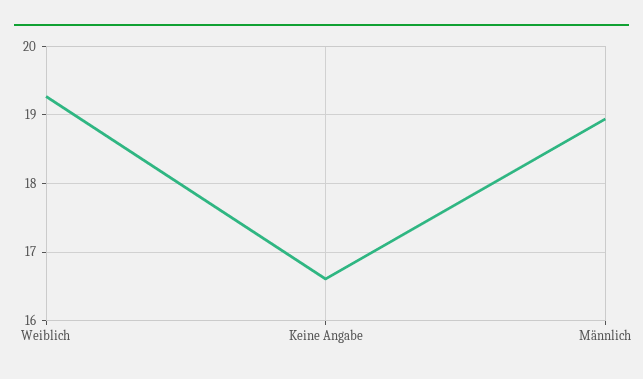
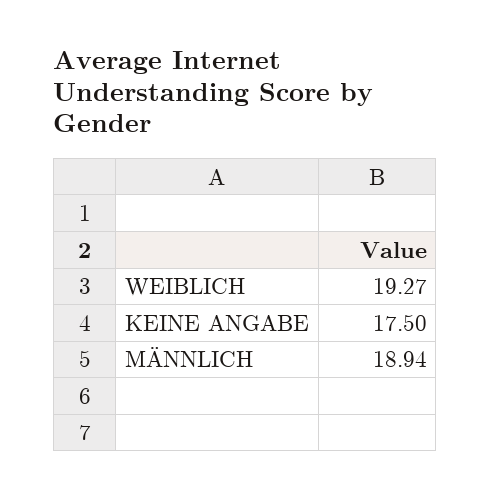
Keine Angabe: 16.6 -> 17.5

